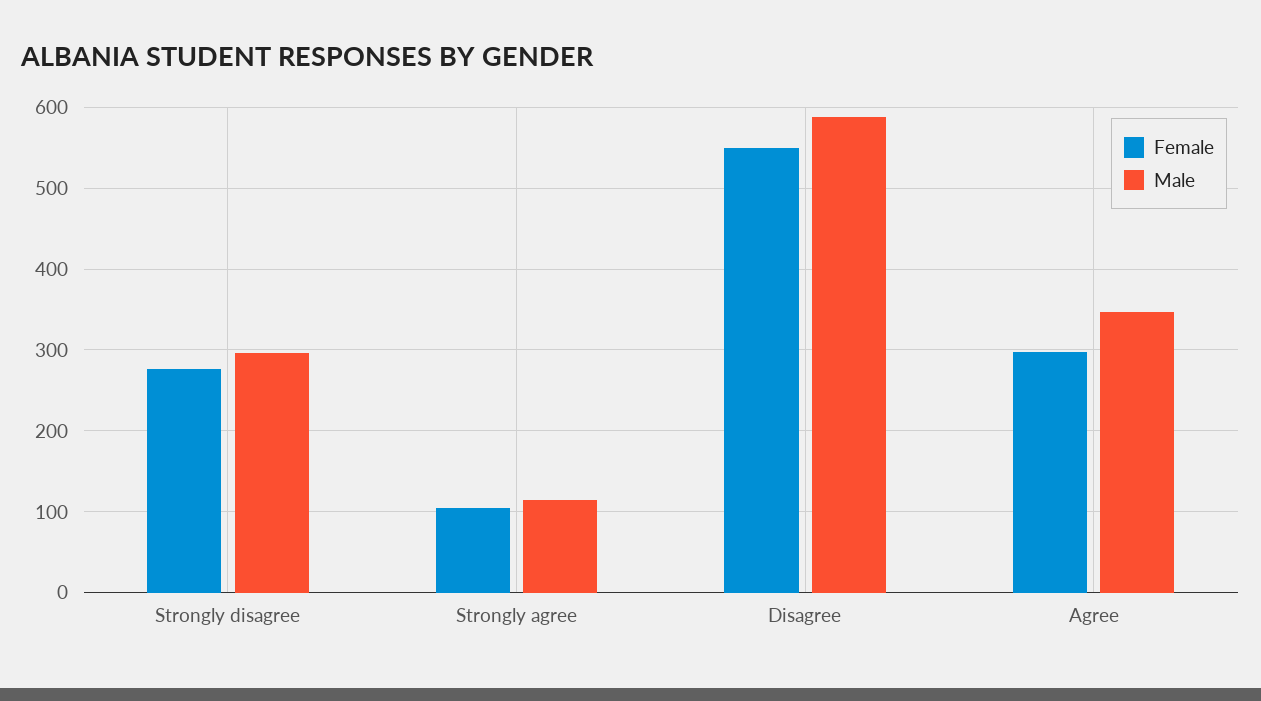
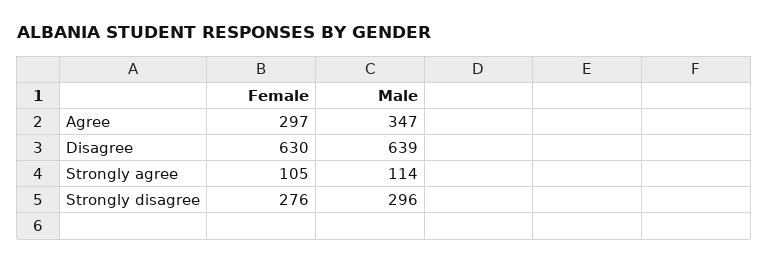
Female, Disagree: 550 -> 630
Male, Disagree: 590 -> 639

